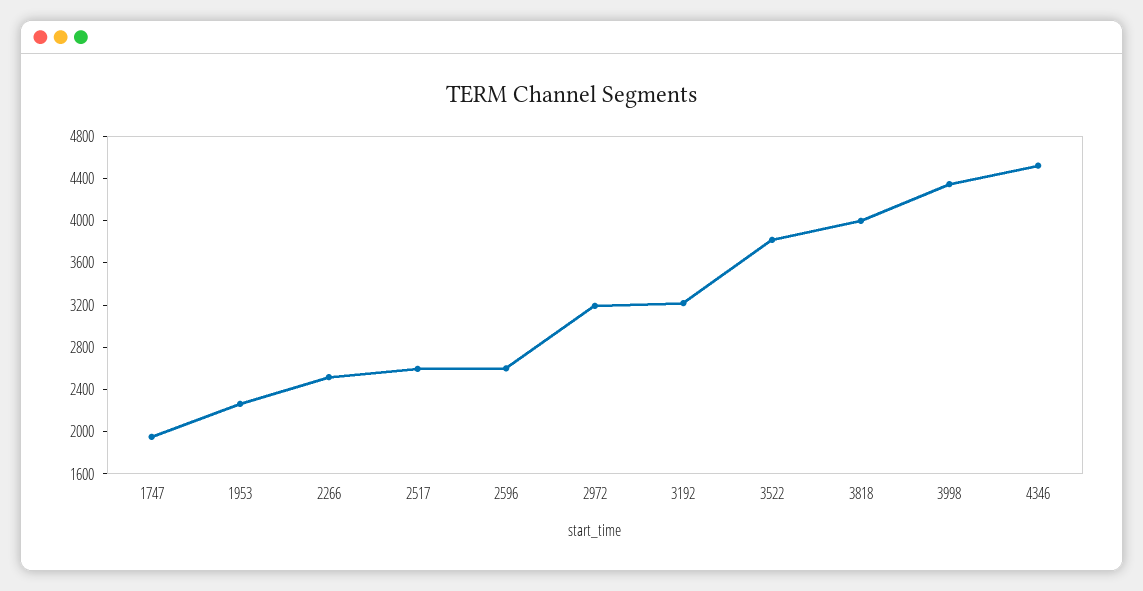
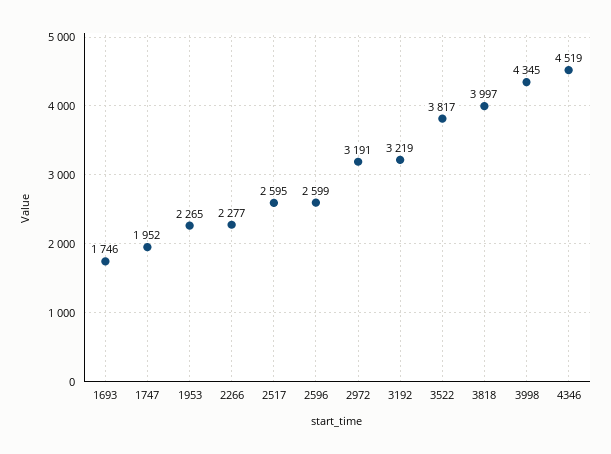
2266: 2500 -> 2277
1693: none -> 1746

